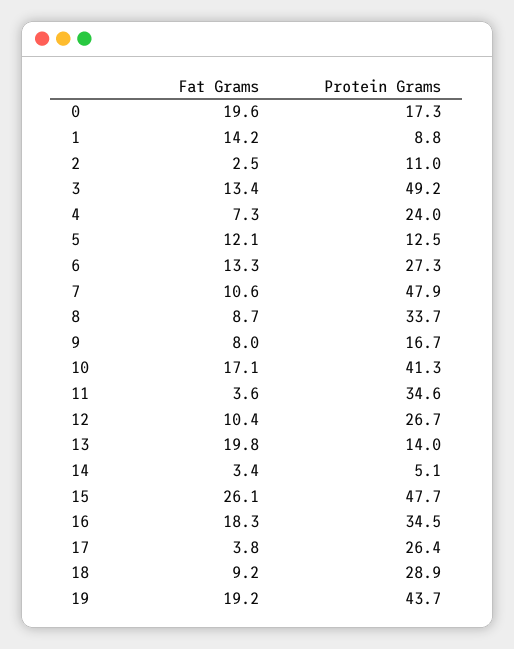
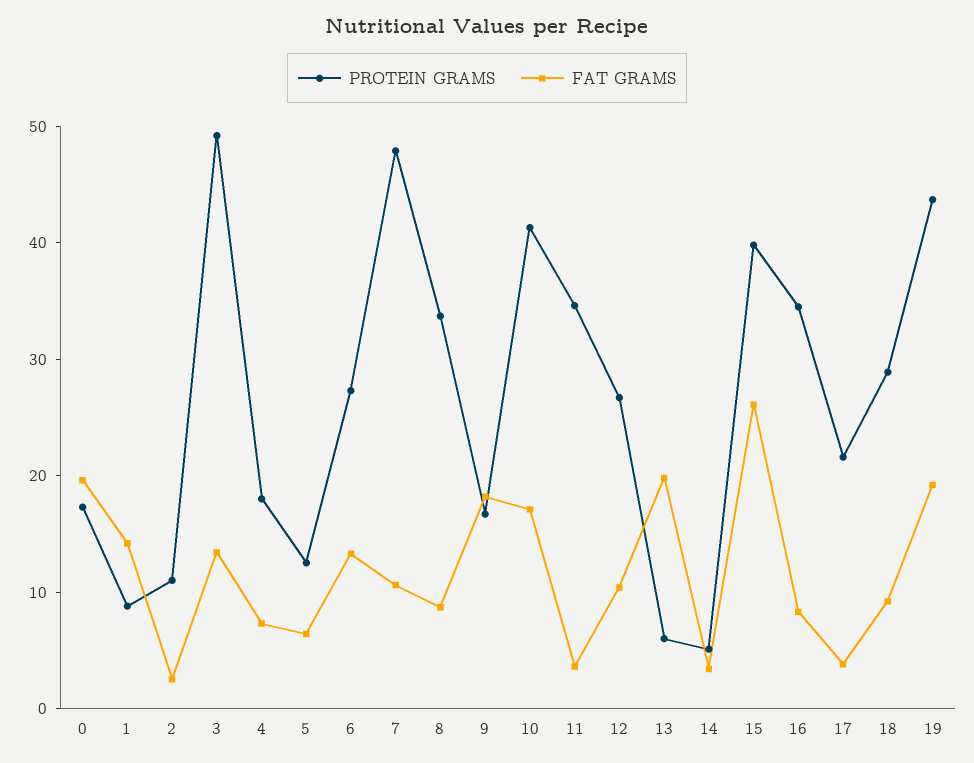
Protein Grams, 4: 24 -> 18
Fat Grams, 5: 12.1 -> 6
Fat Grams, 9: 8 -> 18
Protein Grams, 13: 14 -> 6
Protein Grams, 15: 47.7 -> 40
Fat Grams, 16: 18.3 -> 8
Protein Grams, 17: 26.4 -> 22

